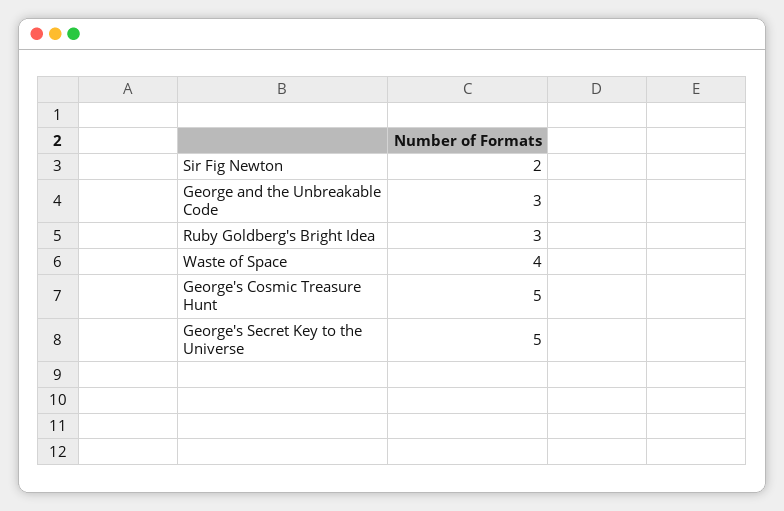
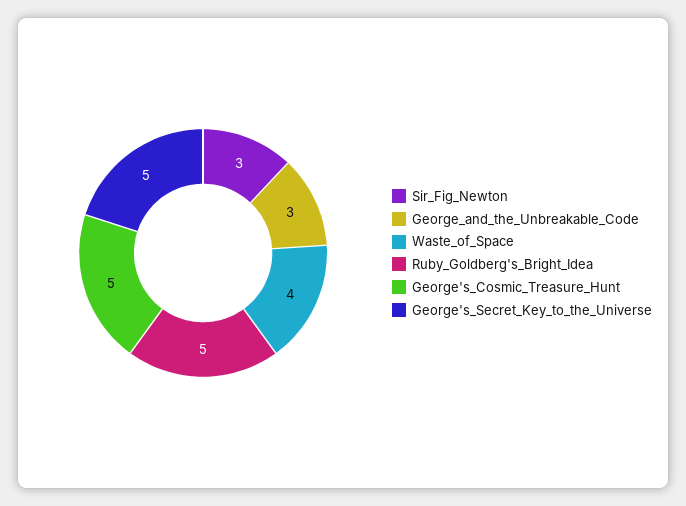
Sir Fig Newton: 2 -> 3
Ruby Goldberg's Bright Idea: 3 -> 5

